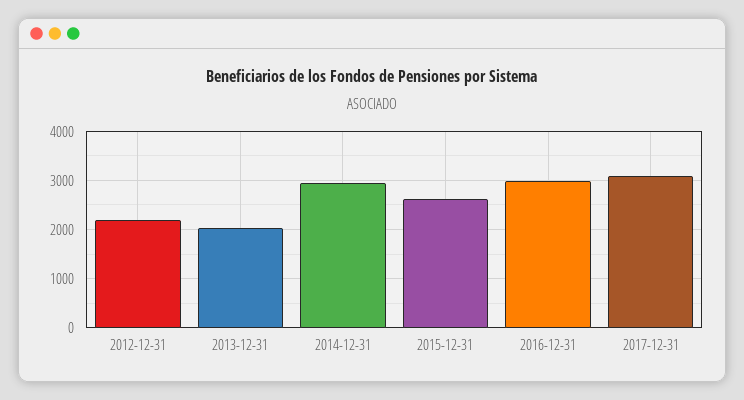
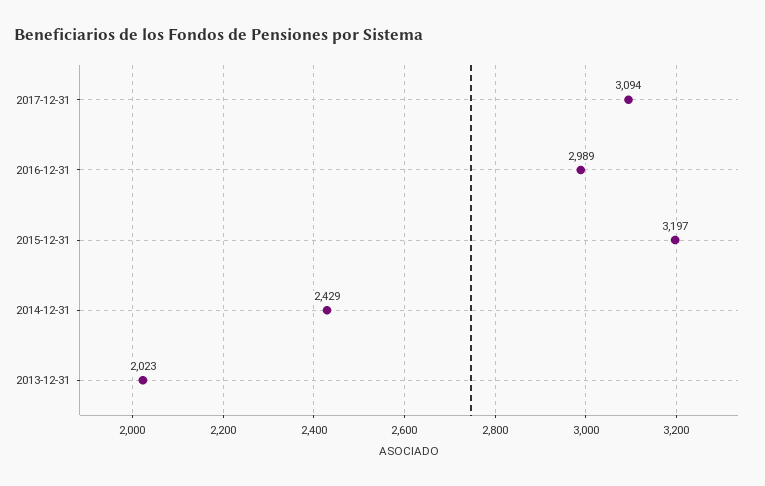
2012-12-31: 2200 -> none
2014-12-31: 3000 -> 2429
2015-12-31: 2600 -> 3197

